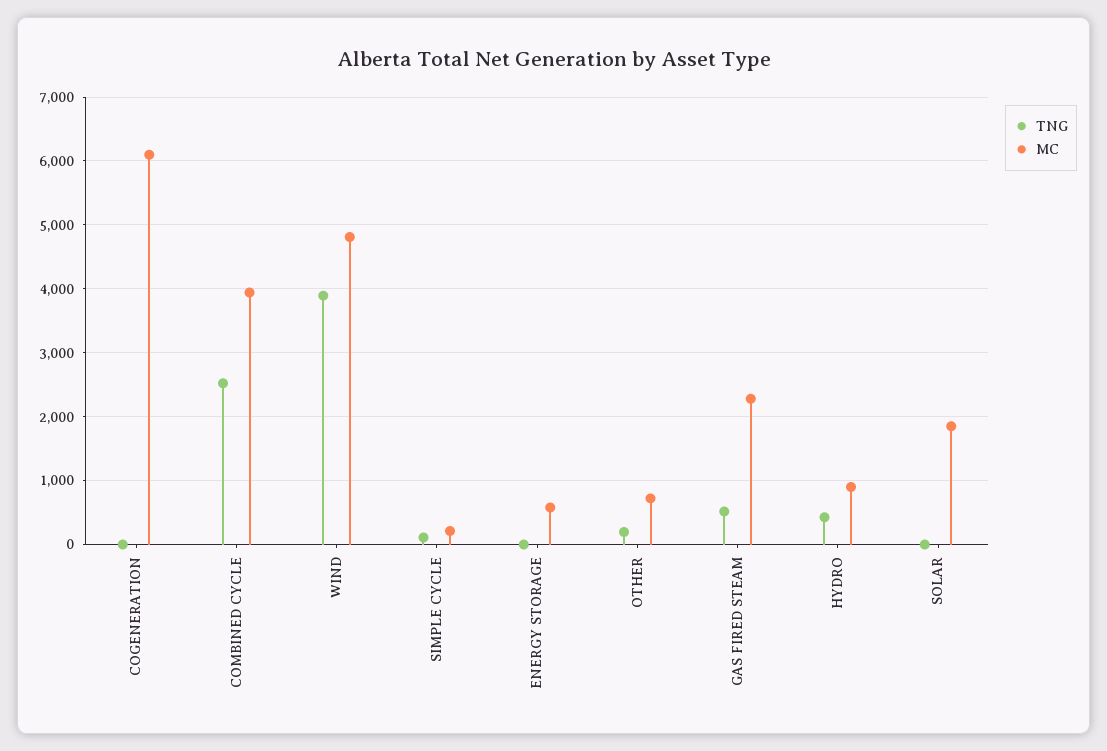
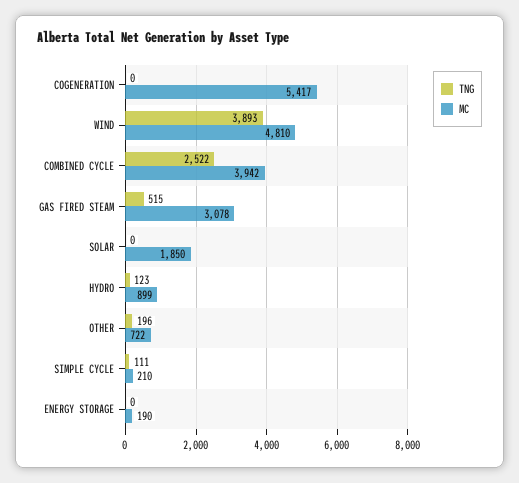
MC, COGENERATION: 6100 -> 5417
MC, ENERGY STORAGE: 600 -> 190
MC, GAS FIRED STEAM: 2300 -> 3078
TNG, HYDRO: 400 -> 123

